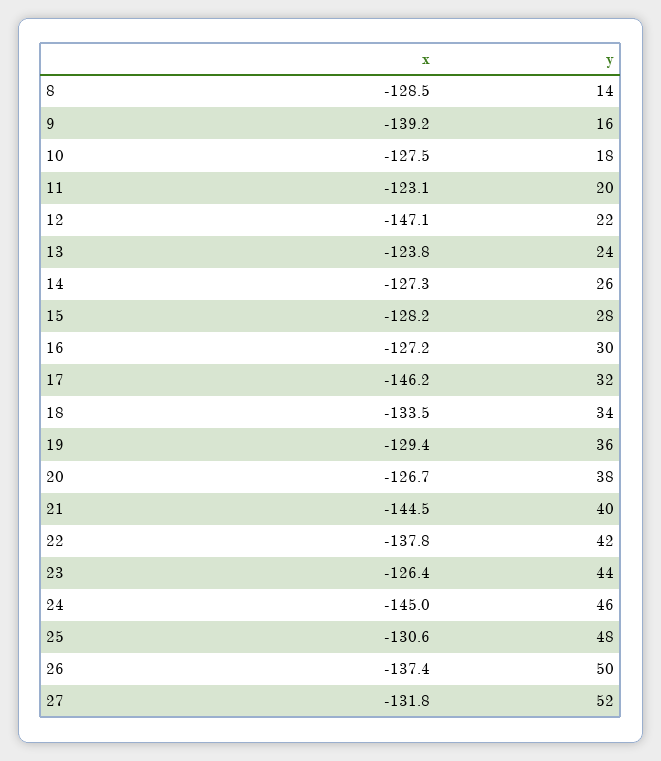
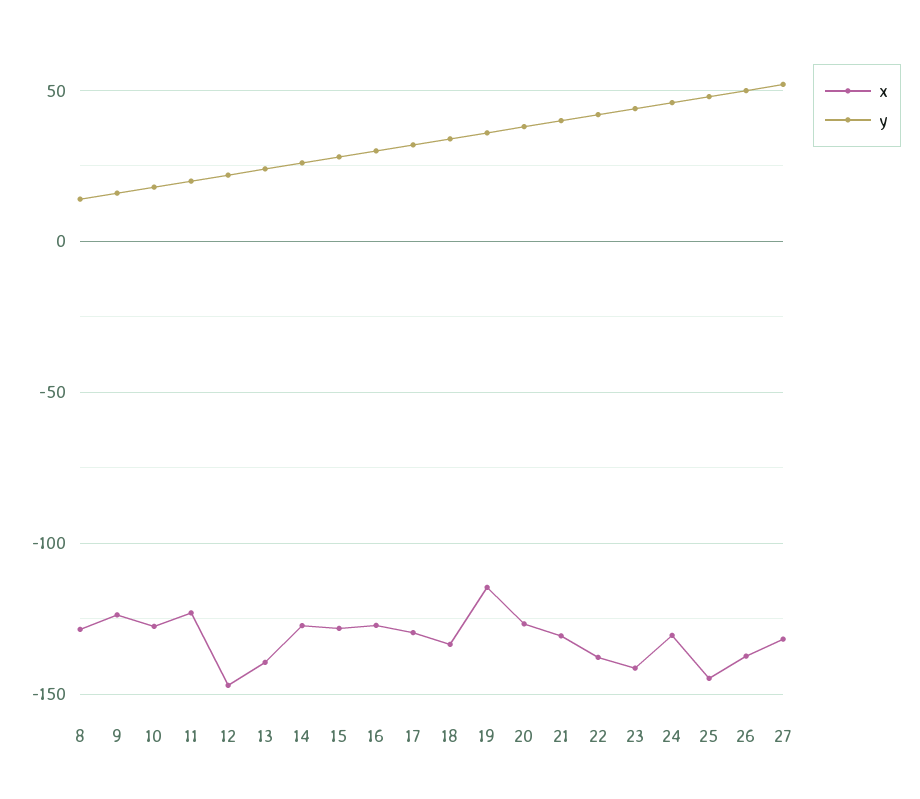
x, 9: -139.2 -> -125
x, 13: -123.8 -> -140
x, 17: -146.2 -> -130
x, 19: -129.4 -> -115
x, 21: -144.5 -> -130
x, 23: -126.4 -> -140
x, 24: -145 -> -130
x, 25: -130.6 -> -145

